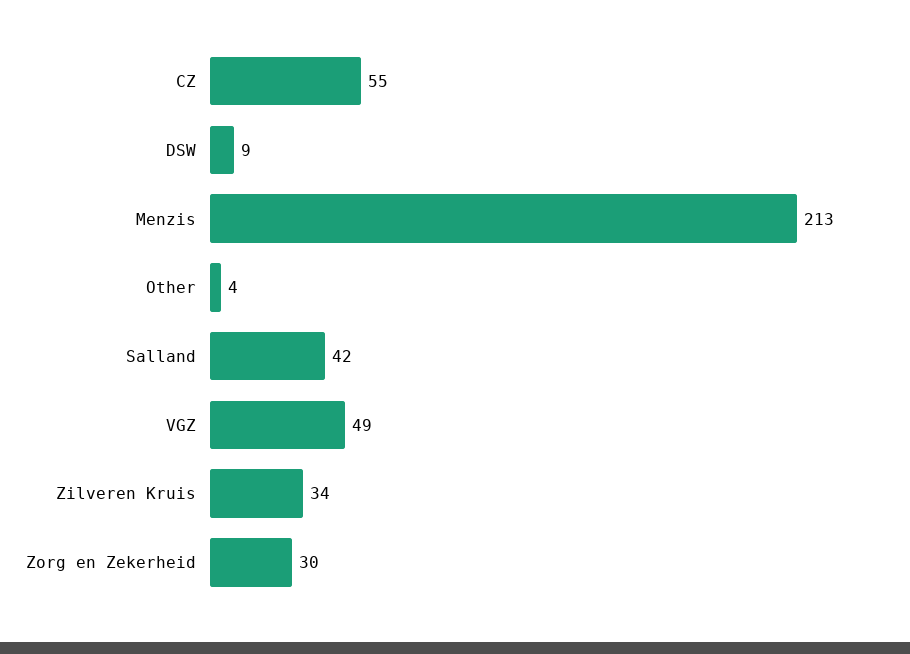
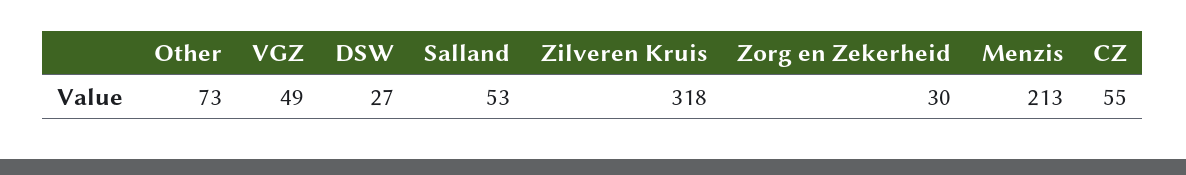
DSW: 9 -> 27
Other: 4 -> 73
Salland: 42 -> 53
Zilveren Kruis: 34 -> 318

